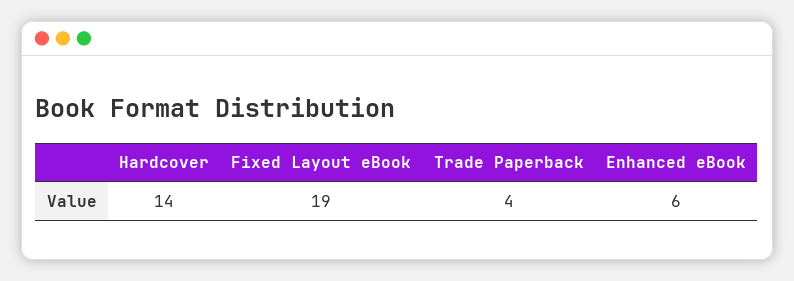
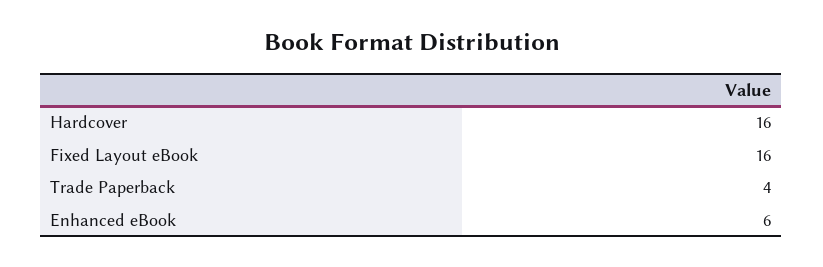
Hardcover: 14 -> 16
Fixed Layout eBook: 19 -> 16

